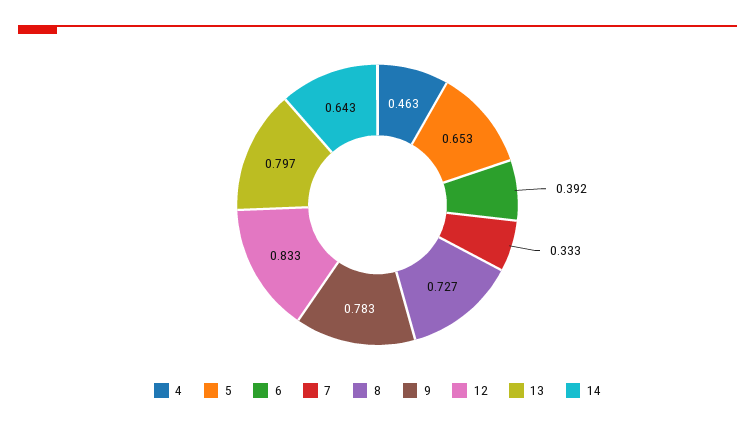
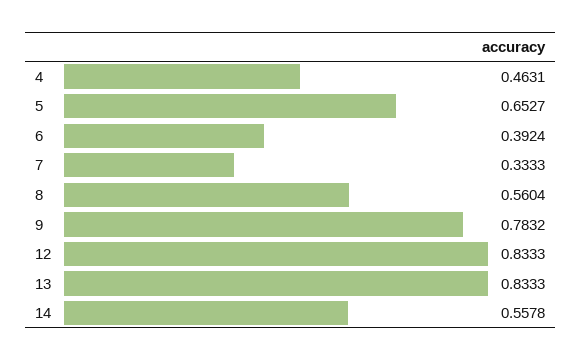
8: 0.727 -> 0.5604
13: 0.797 -> 0.8333
14: 0.643 -> 0.5578

